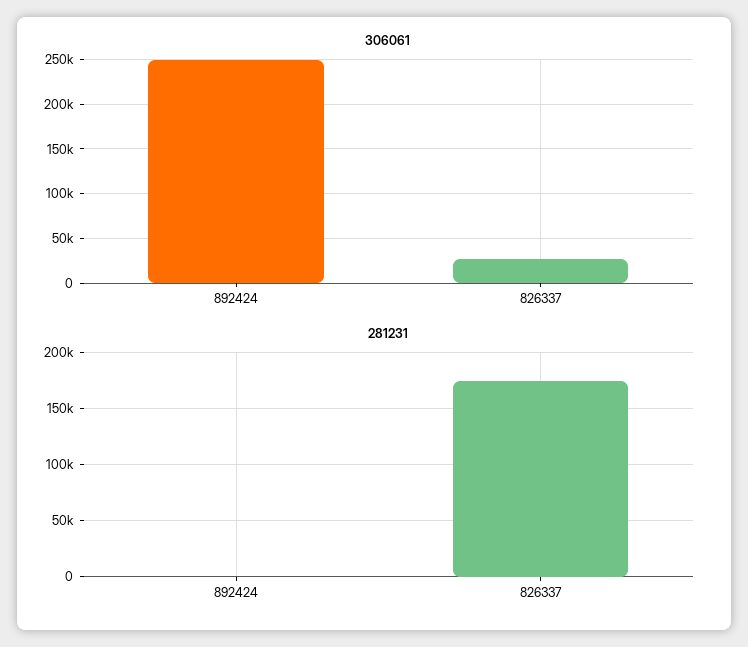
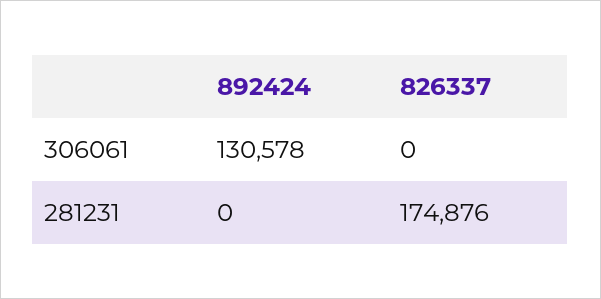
306061, 892424: 250000 -> 130578
306061, 826337: 30000 -> 0

